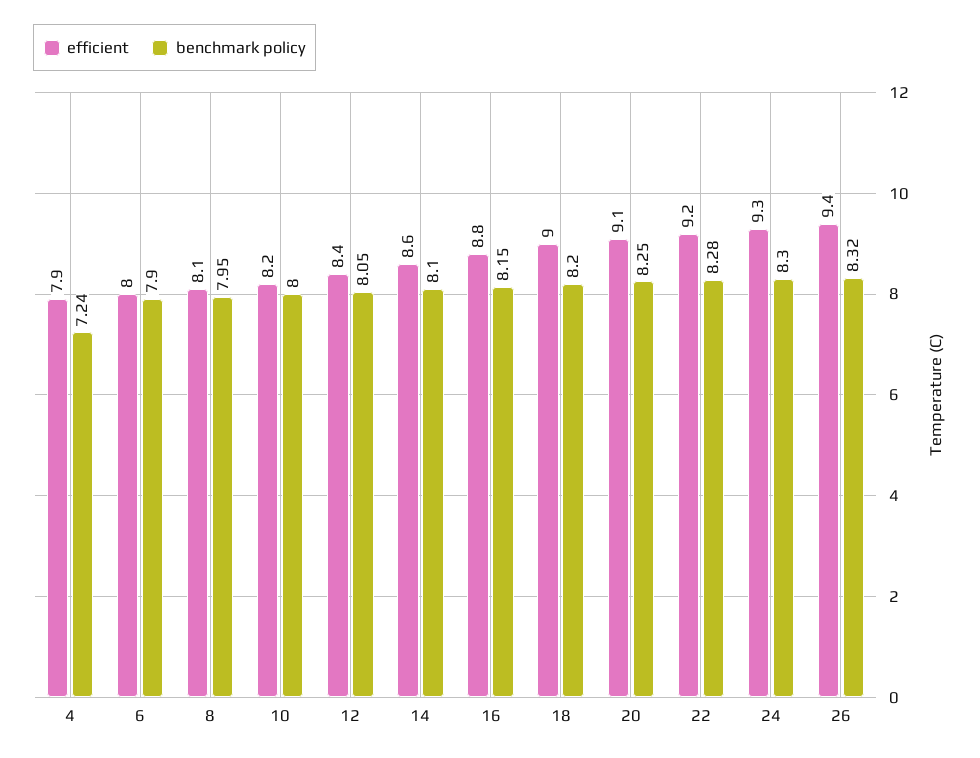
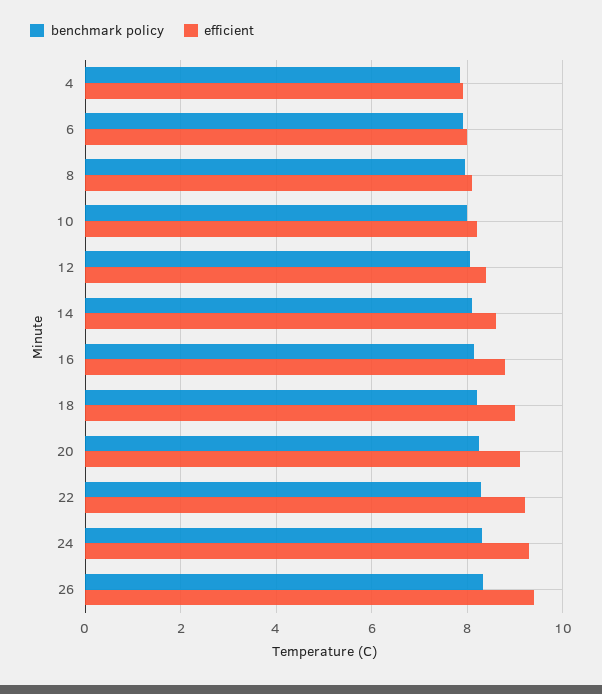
benchmark policy, 4: 7.24 -> 7.8

